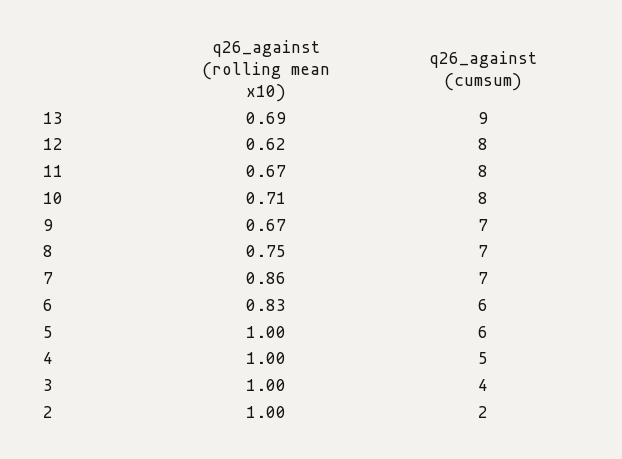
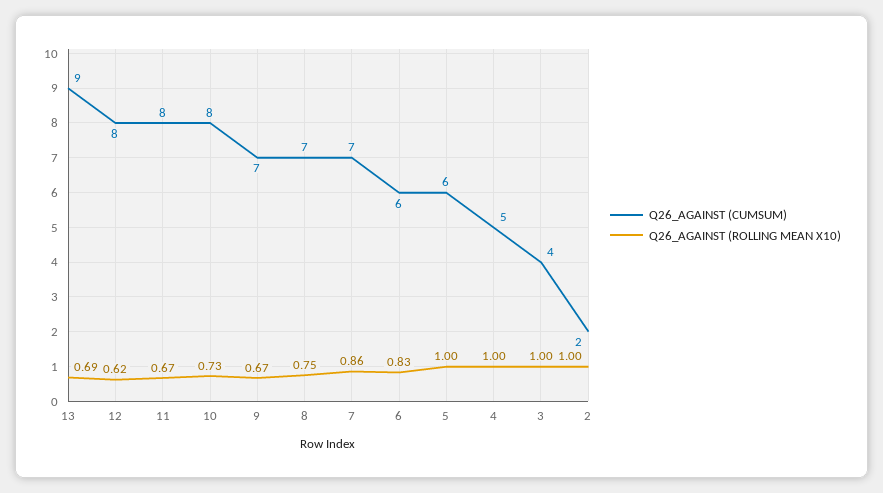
q26_against (rolling mean x10), 10: 0.71 -> 0.73

